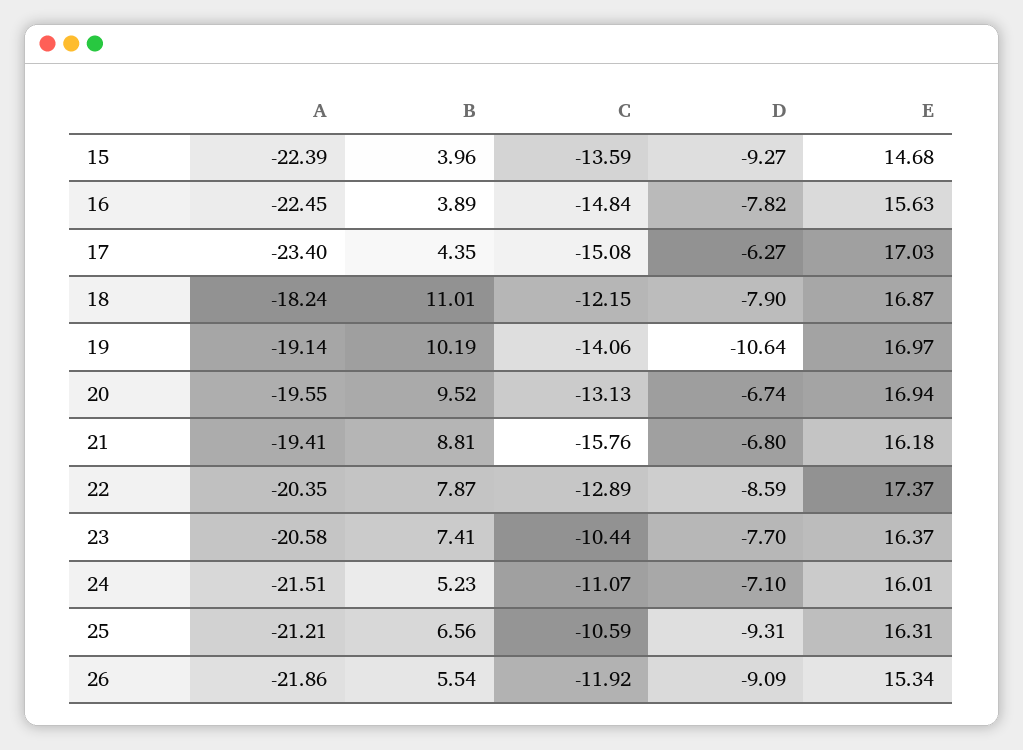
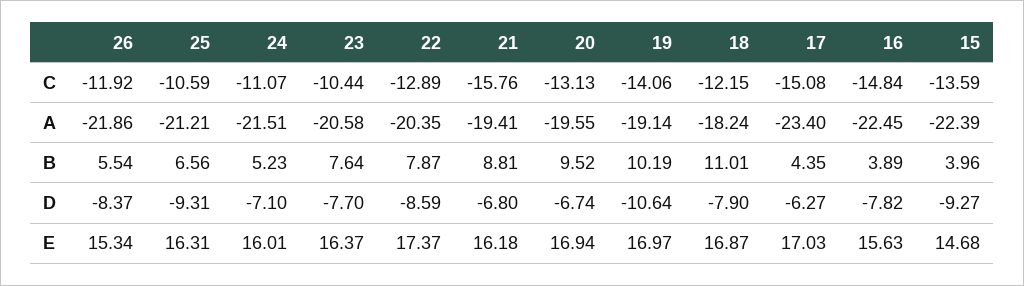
B, 23: 7.41 -> 7.64
D, 26: -9.09 -> -8.37

